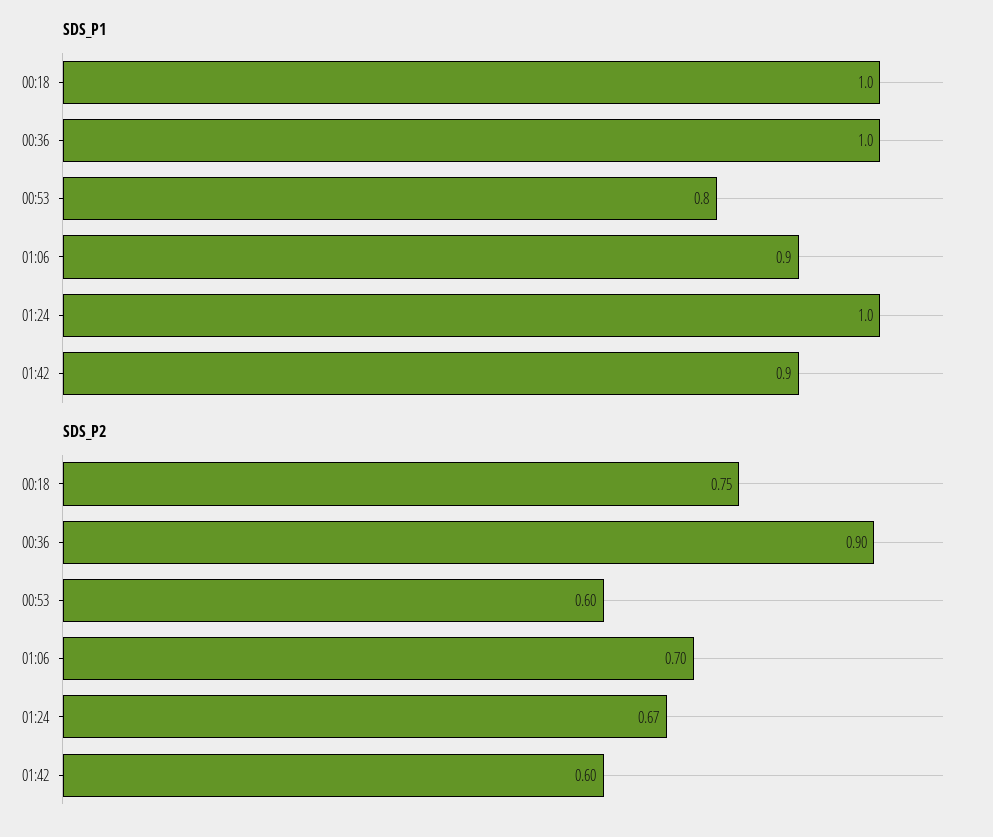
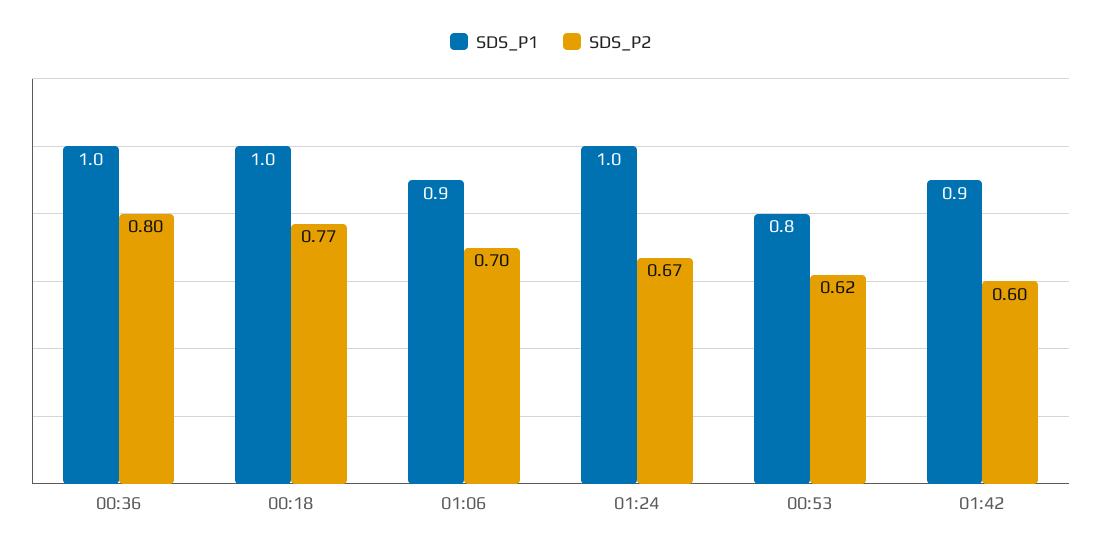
SDS_P2, 00:18: 0.75 -> 0.77
SDS_P2, 00:36: 0.9 -> 0.8
SDS_P2, 00:53: 0.6 -> 0.62

